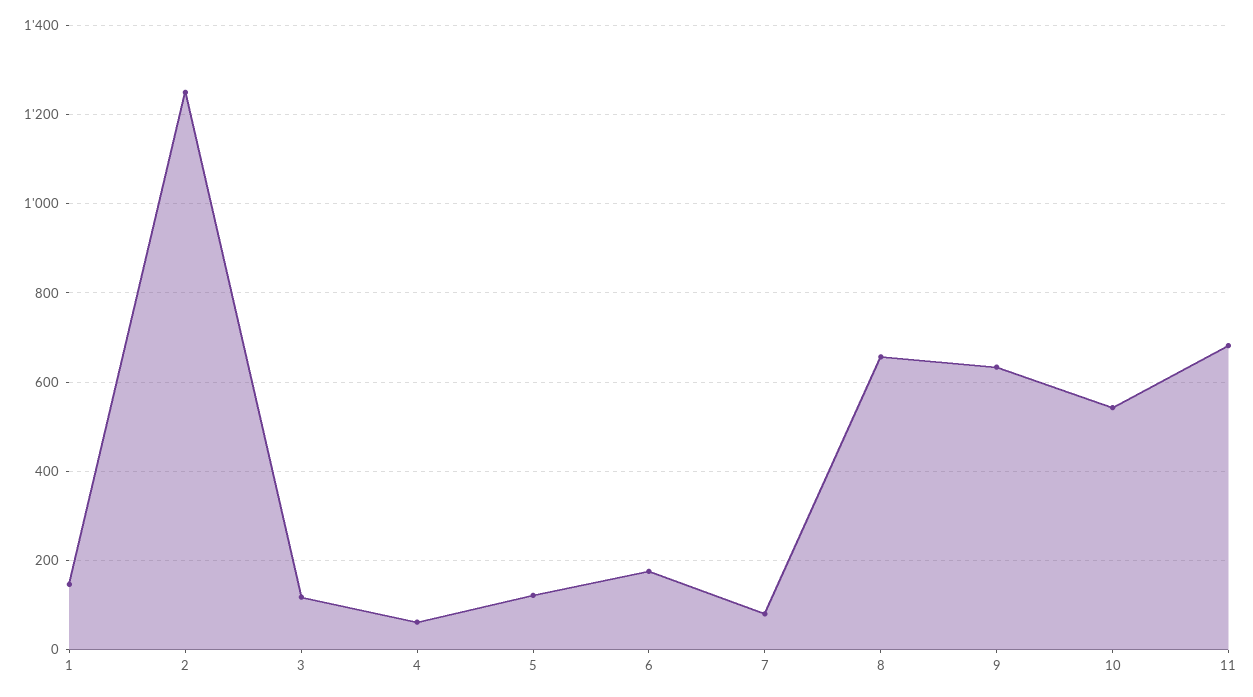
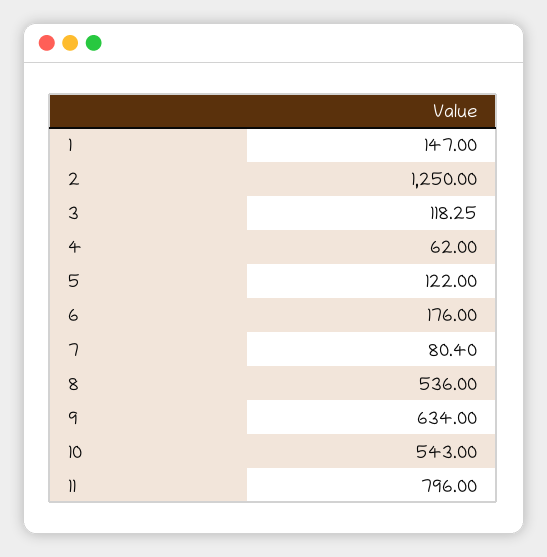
8: 660 -> 536
11: 680 -> 796

